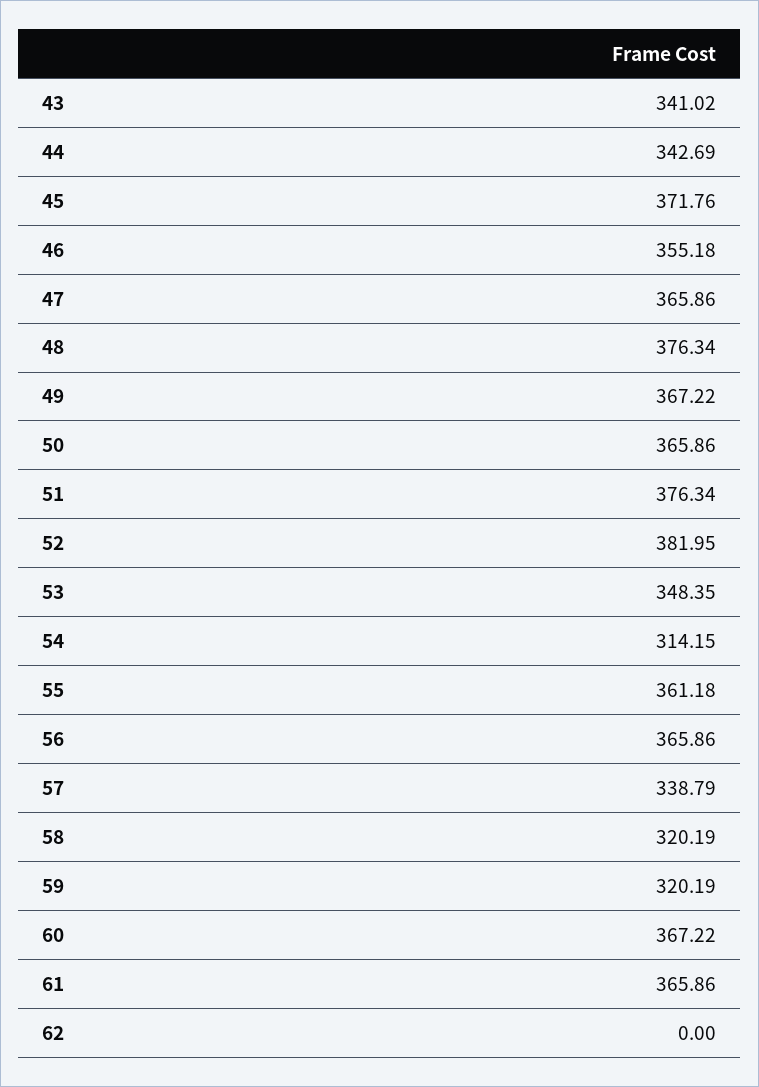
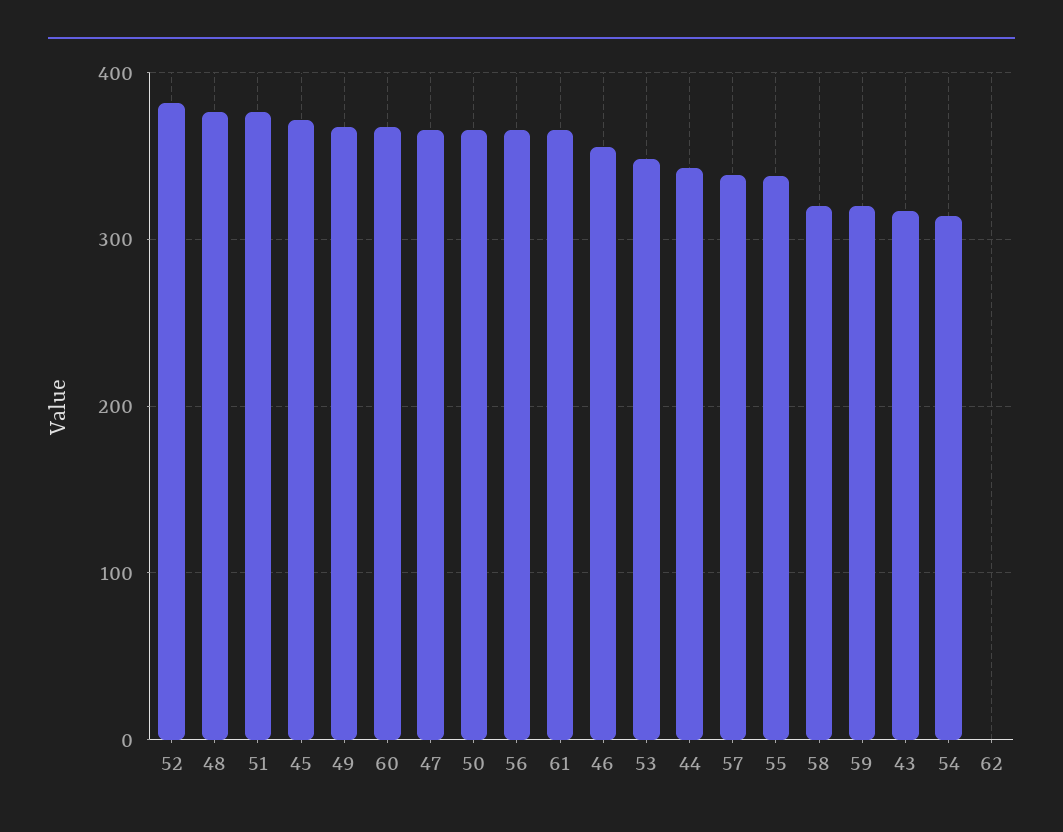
43: 341.02 -> 320
55: 361.18 -> 340

